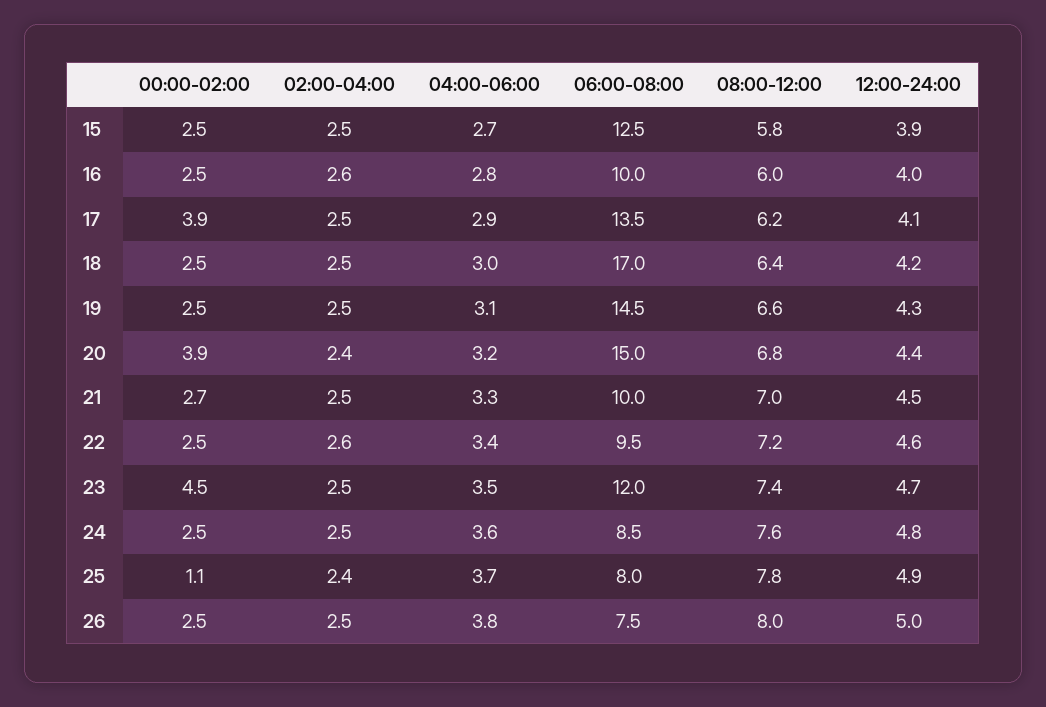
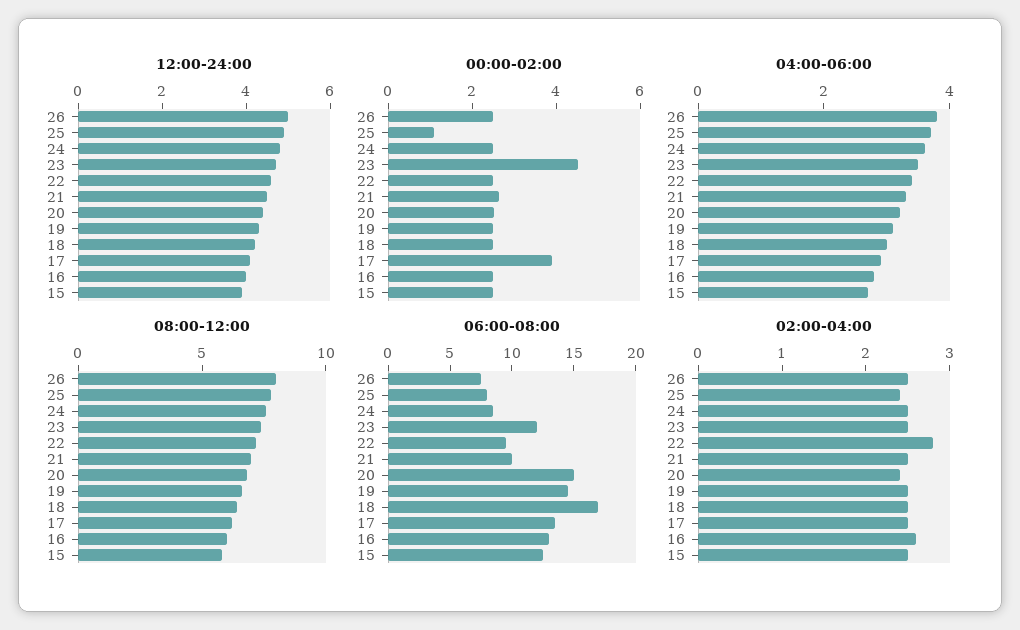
06:00-08:00, 16: 10 -> 13
00:00-02:00, 20: 3.9 -> 2.5
02:00-04:00, 22: 2.6 -> 2.8

